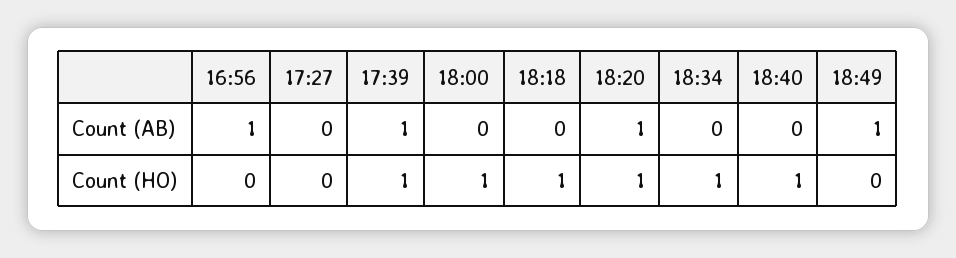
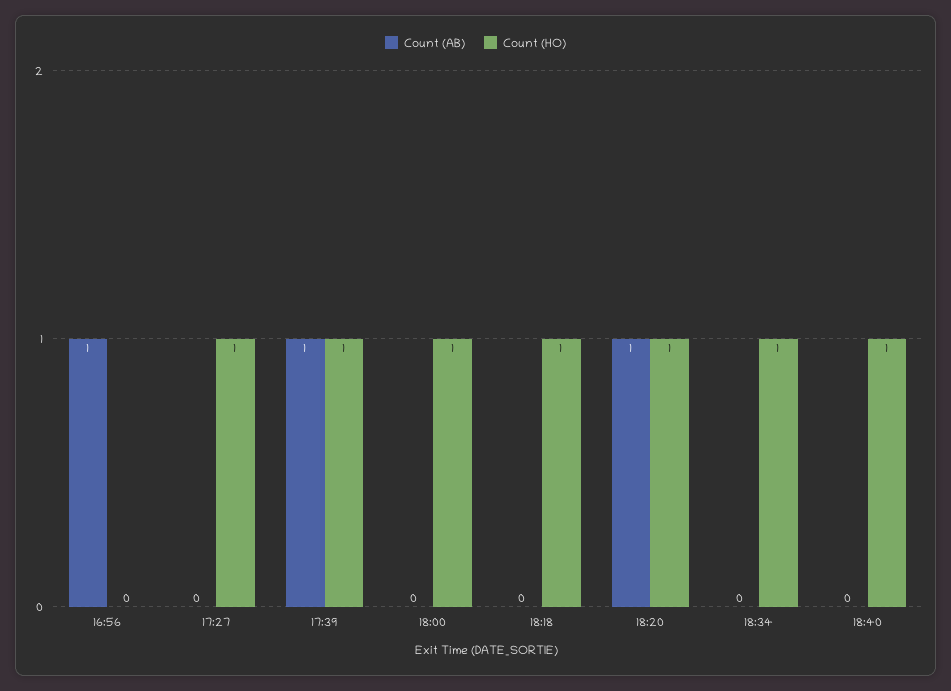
Count (AB), 18:49: 1 -> none
Count (HO), 17:27: 0 -> 1
Count (HO), 18:49: 0 -> none

